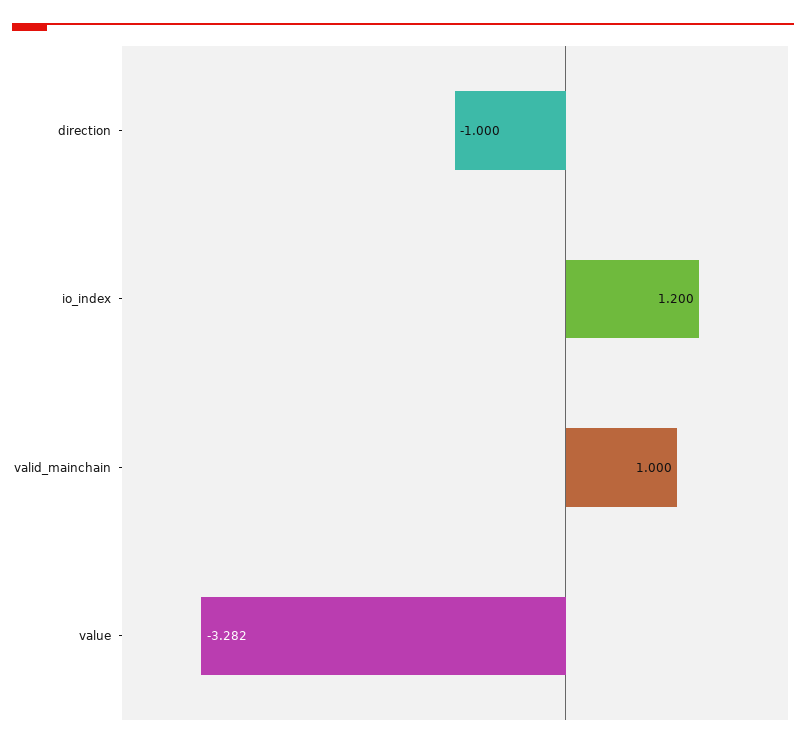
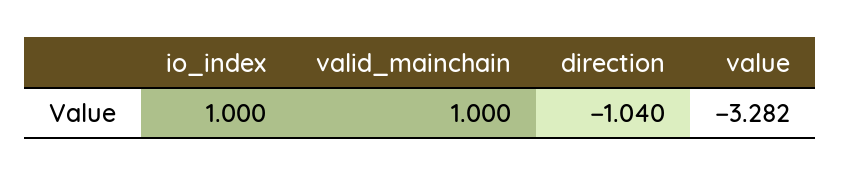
direction: -1 -> -1.04
io_index: 1.2 -> 1

